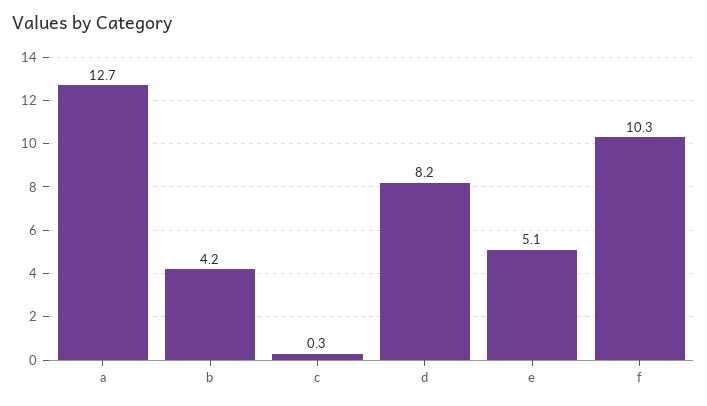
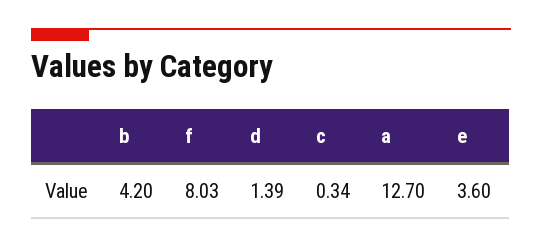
d: 8.2 -> 1.39
e: 5.1 -> 3.6
f: 10.3 -> 8.03

